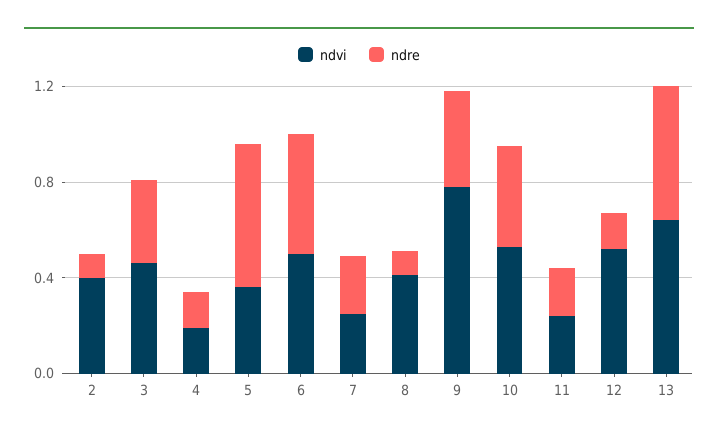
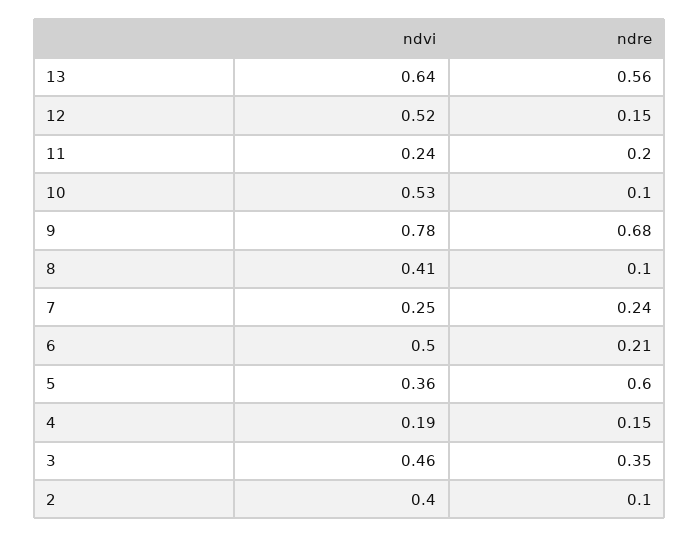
ndre, 6: 0.5 -> 0.21
ndre, 9: 0.4 -> 0.68
ndre, 10: 0.4 -> 0.1

